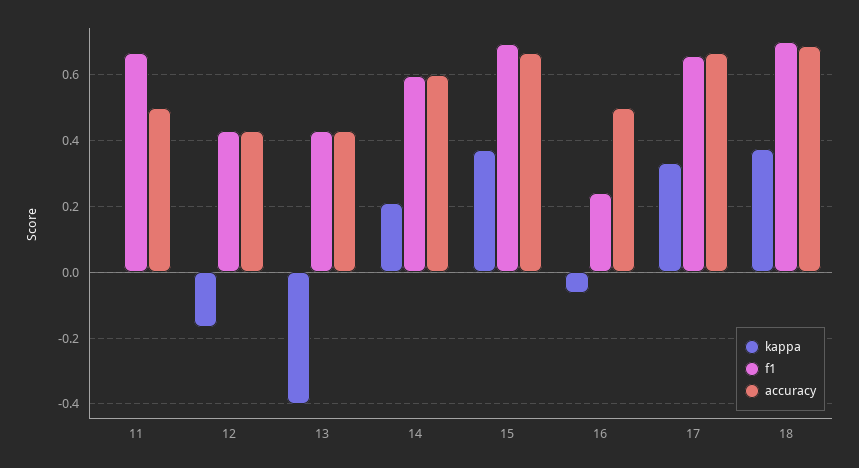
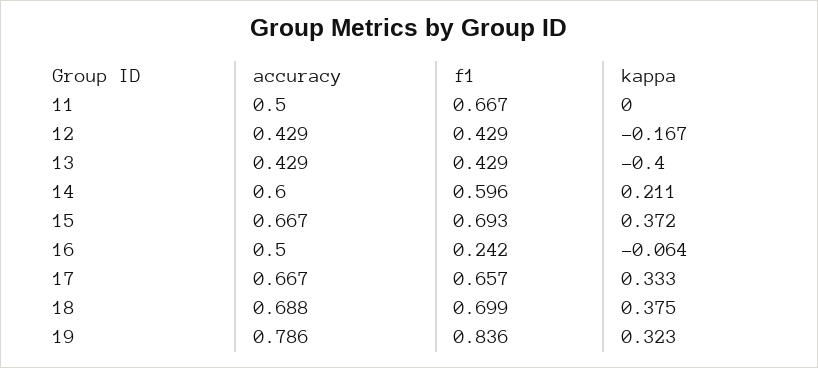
accuracy, 19: none -> 0.786
f1, 19: none -> 0.836
kappa, 19: none -> 0.323

